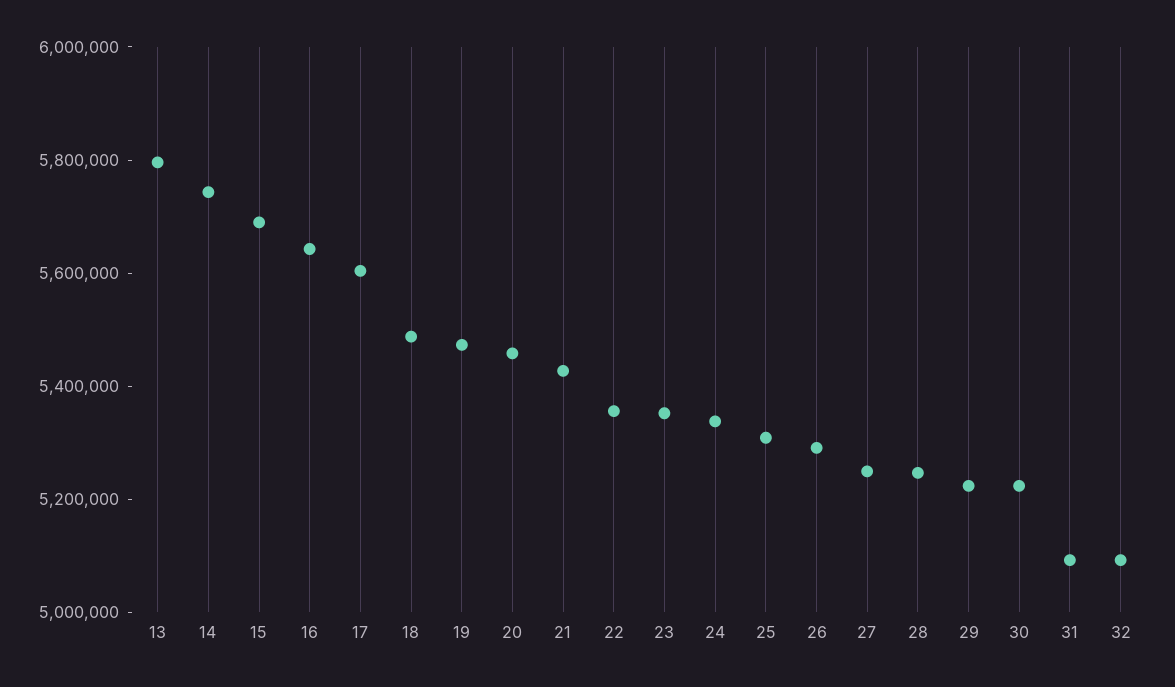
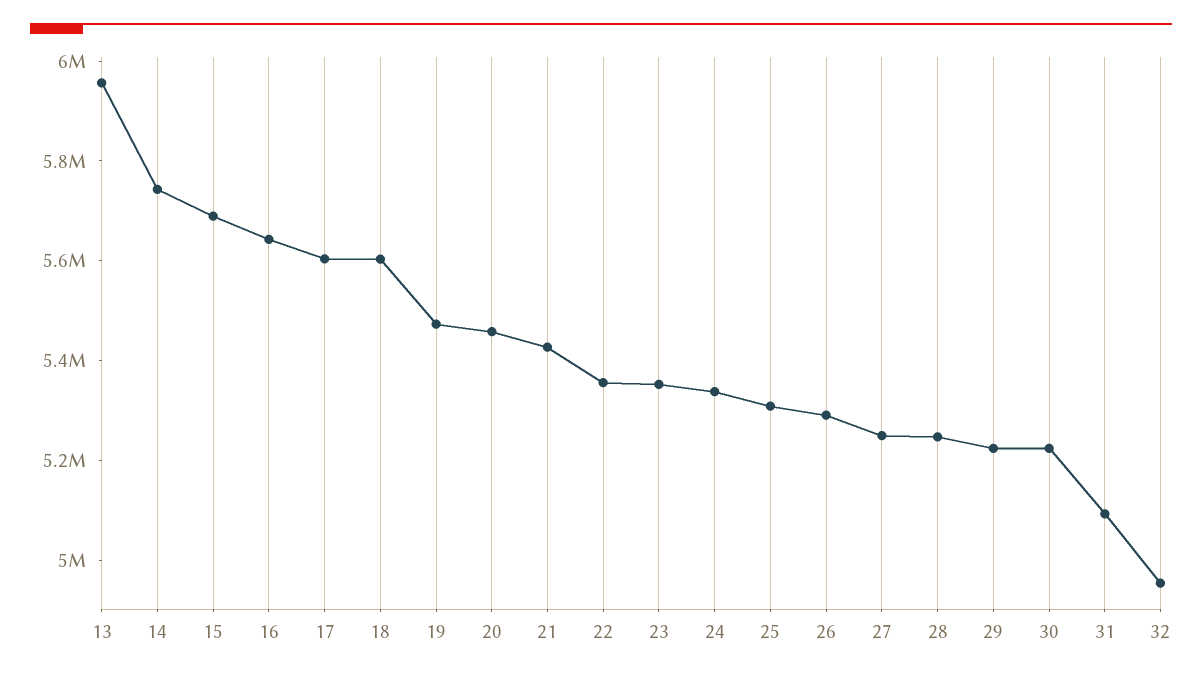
13: 5800000 -> 5950000
18: 5500000 -> 5600000
32: 5100000 -> 4950000

